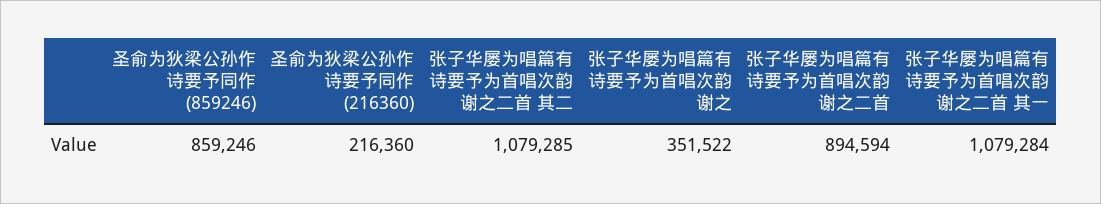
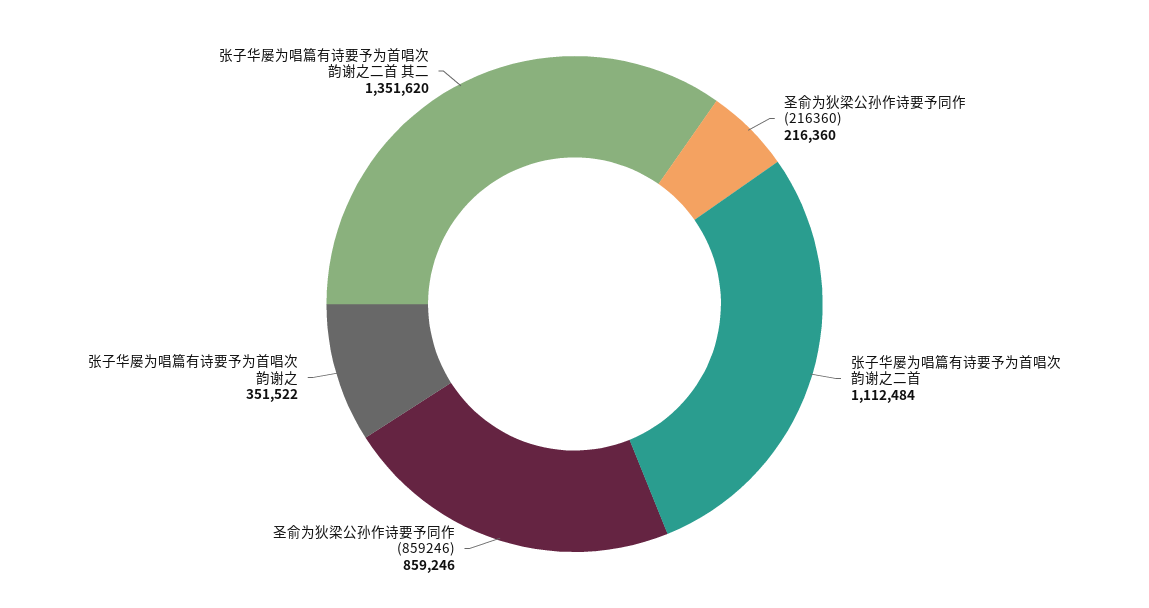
张子华屡为唱篇有诗要予为首唱次韵谢之二首 其二: 1079285 -> 1351620
张子华屡为唱篇有诗要予为首唱次韵谢之二首: 894594 -> 1112484
张子华屡为唱篇有诗要予为首唱次韵谢之二首 其一: 1079284 -> none

